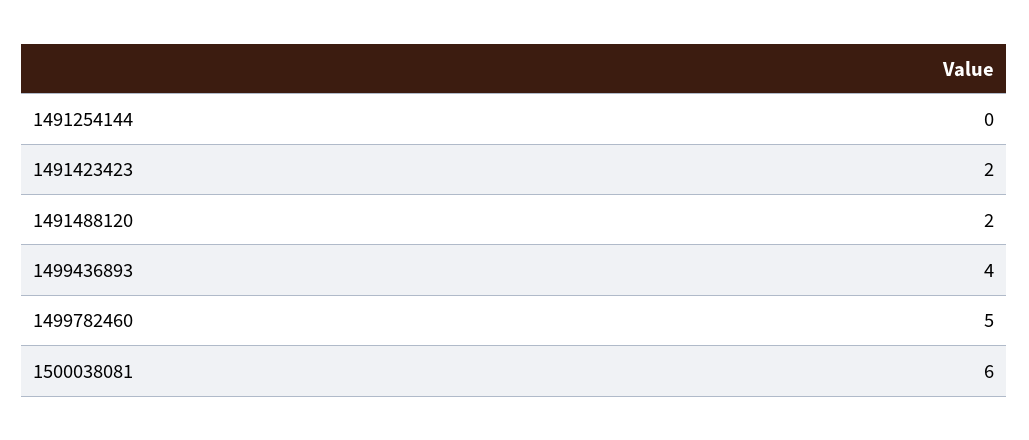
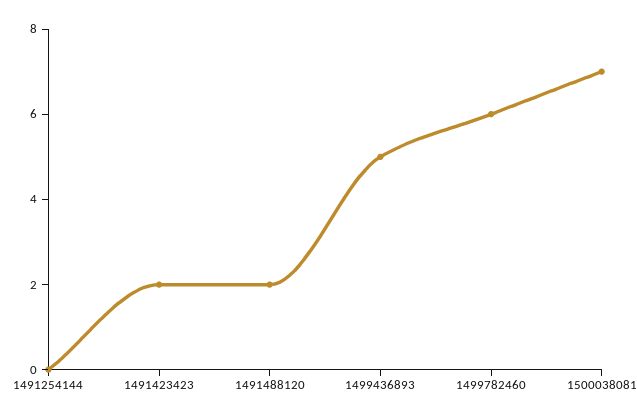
1499436893: 4 -> 5
1499782460: 5 -> 6
1500038081: 6 -> 7

